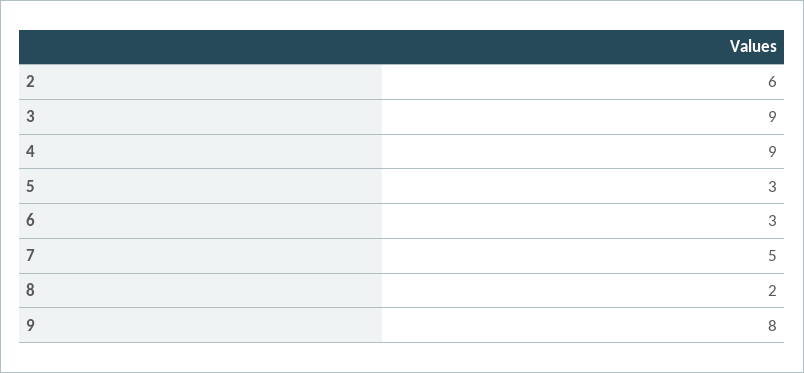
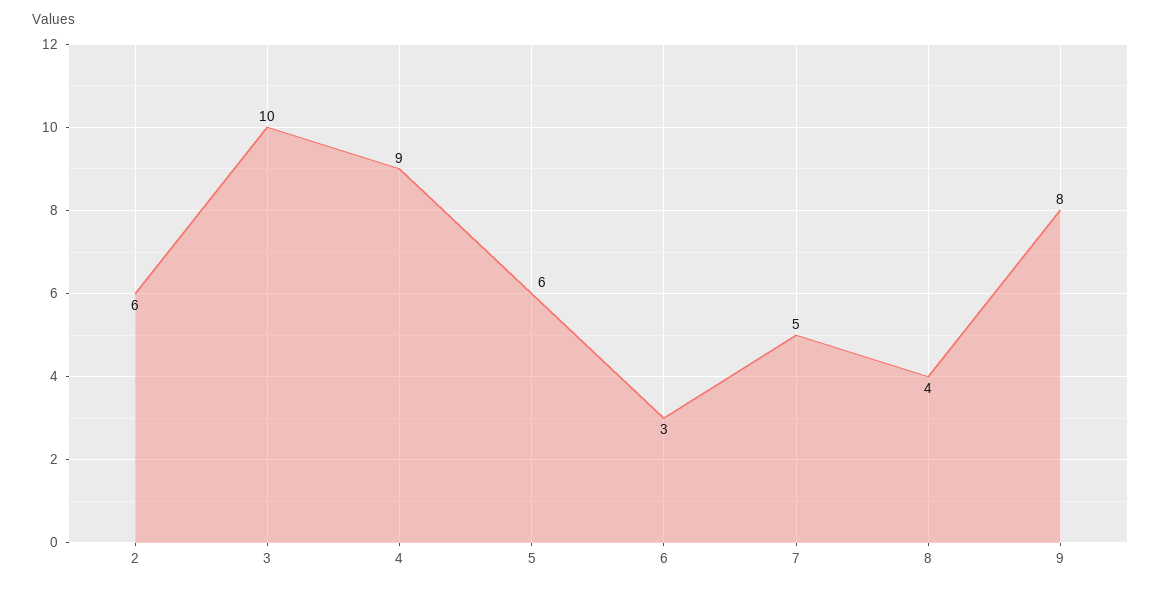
3: 9 -> 10
5: 3 -> 6
8: 2 -> 4

